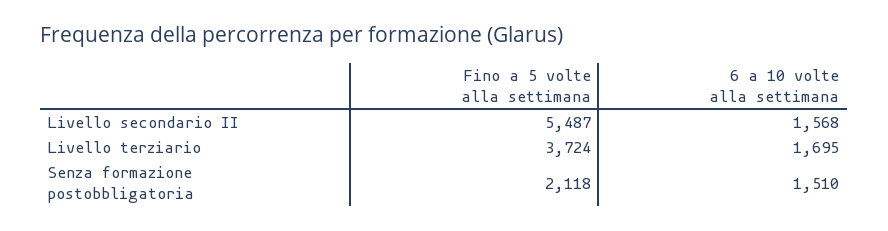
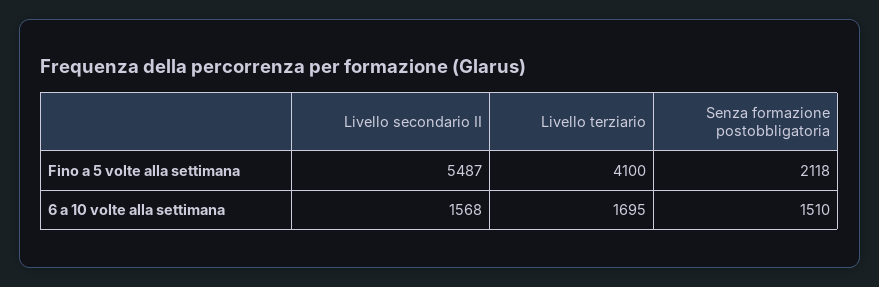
Fino a 5 volte alla settimana, Livello terziario: 3724 -> 4100

